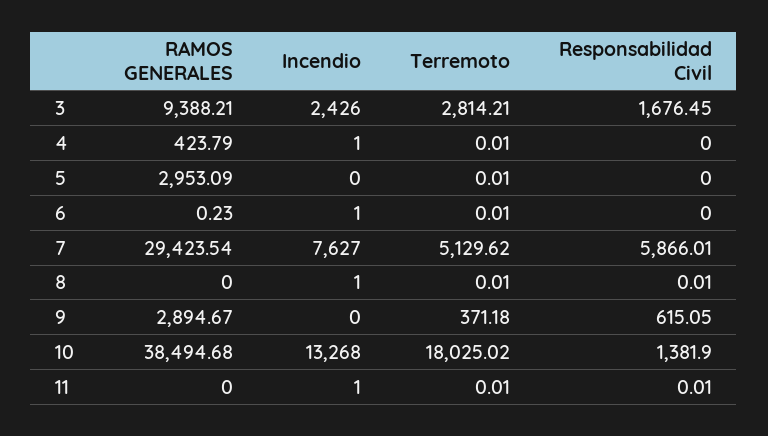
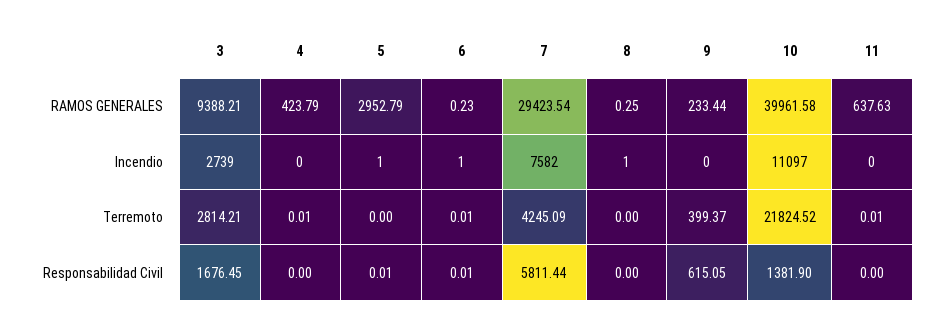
Incendio, 3: 2426 -> 2739
Incendio, 4: 1 -> 0
RAMOS GENERALES, 5: 2953.09 -> 2952.79
Incendio, 5: 0 -> 1
Terremoto, 5: 0.01 -> 0
Responsabilidad Civil, 5: 0 -> 0.01
Responsabilidad Civil, 6: 0 -> 0.01
Incendio, 7: 7627 -> 7582
Terremoto, 7: 5129.62 -> 4245.09
Responsabilidad Civil, 7: 5866.01 -> 5811.44
RAMOS GENERALES, 8: 0 -> 0.25
Terremoto, 8: 0.01 -> 0
Responsabilidad Civil, 8: 0.01 -> 0
RAMOS GENERALES, 9: 2894.67 -> 233.44
Terremoto, 9: 371.18 -> 399.37
RAMOS GENERALES, 10: 38494.68 -> 39961.58
Incendio, 10: 13268 -> 11097
Terremoto, 10: 18025.02 -> 21824.52
RAMOS GENERALES, 11: 0 -> 637.63
Incendio, 11: 1 -> 0
Responsabilidad Civil, 11: 0.01 -> 0

